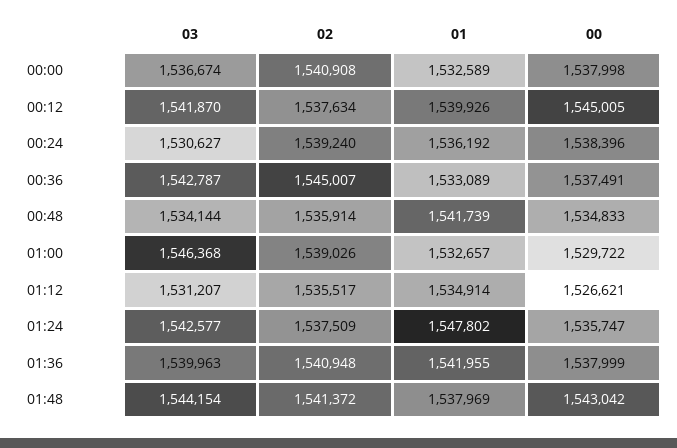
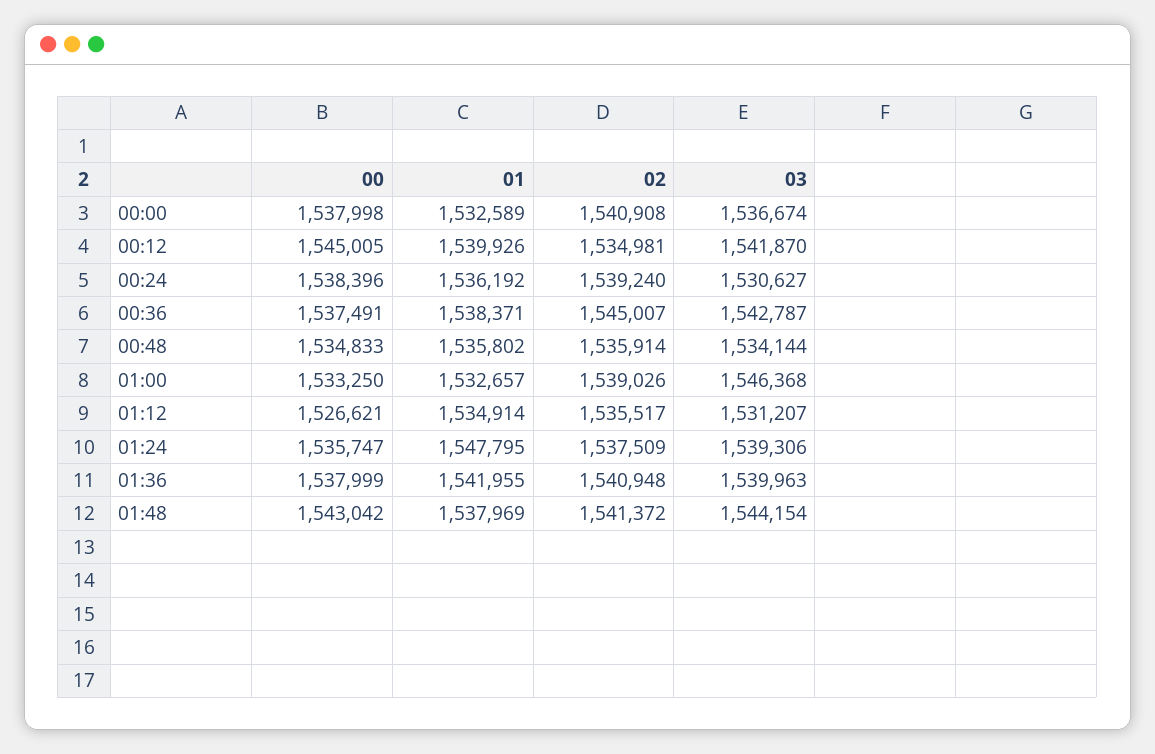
02, 00:12: 1537634 -> 1534981
01, 00:36: 1533089 -> 1538371
01, 00:48: 1541739 -> 1535802
00, 01:00: 1529722 -> 1533250
03, 01:24: 1542577 -> 1539306
01, 01:24: 1547802 -> 1547795

